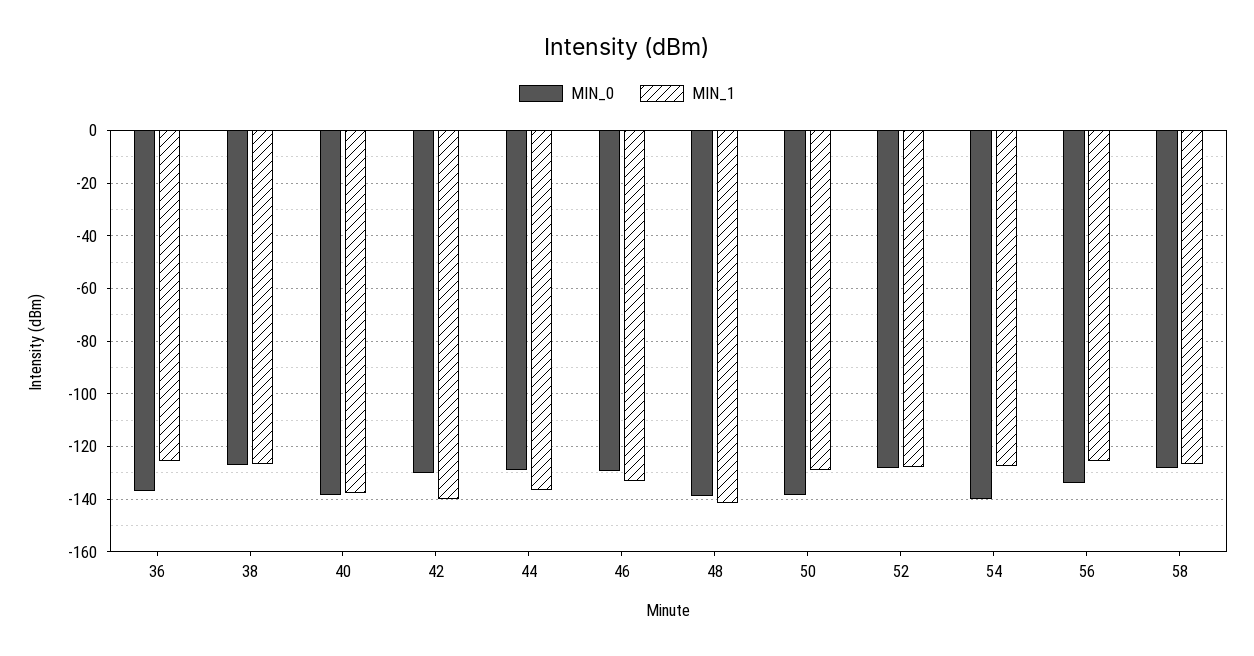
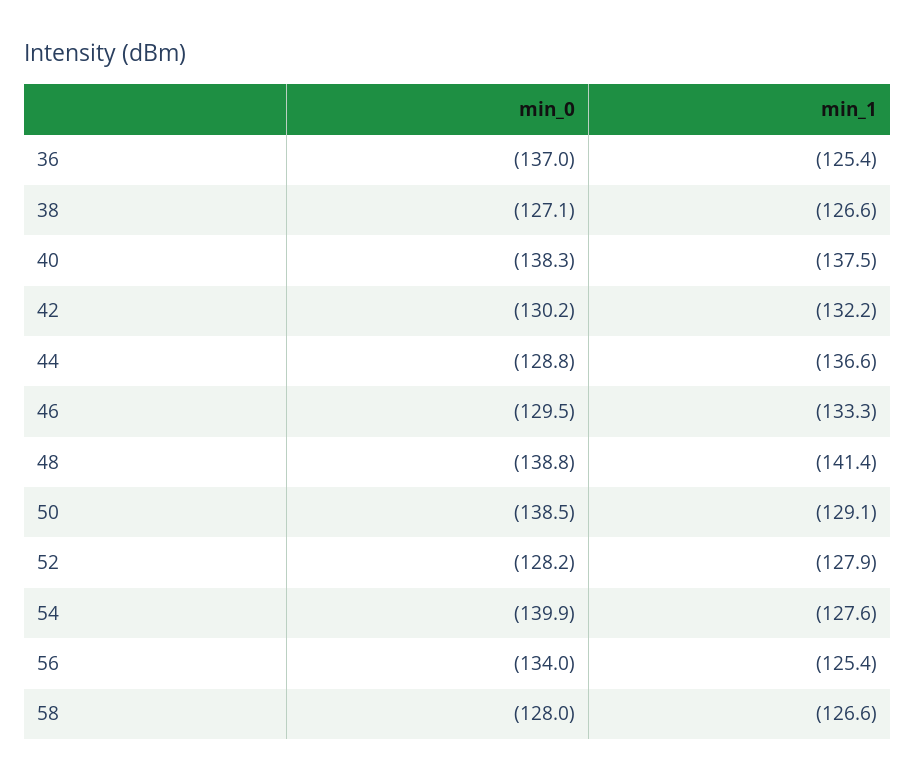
MIN_1, 42: -140 -> -132.2

